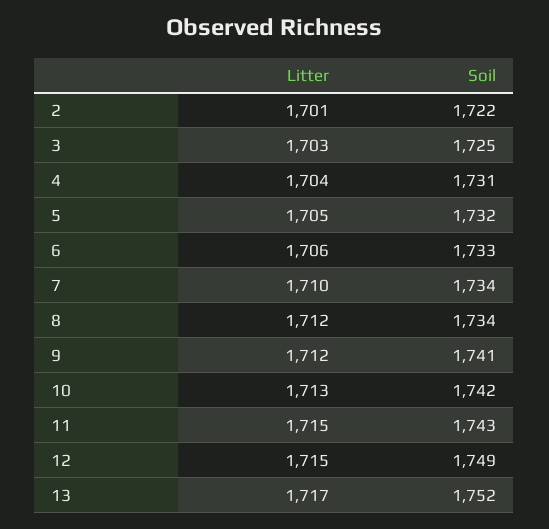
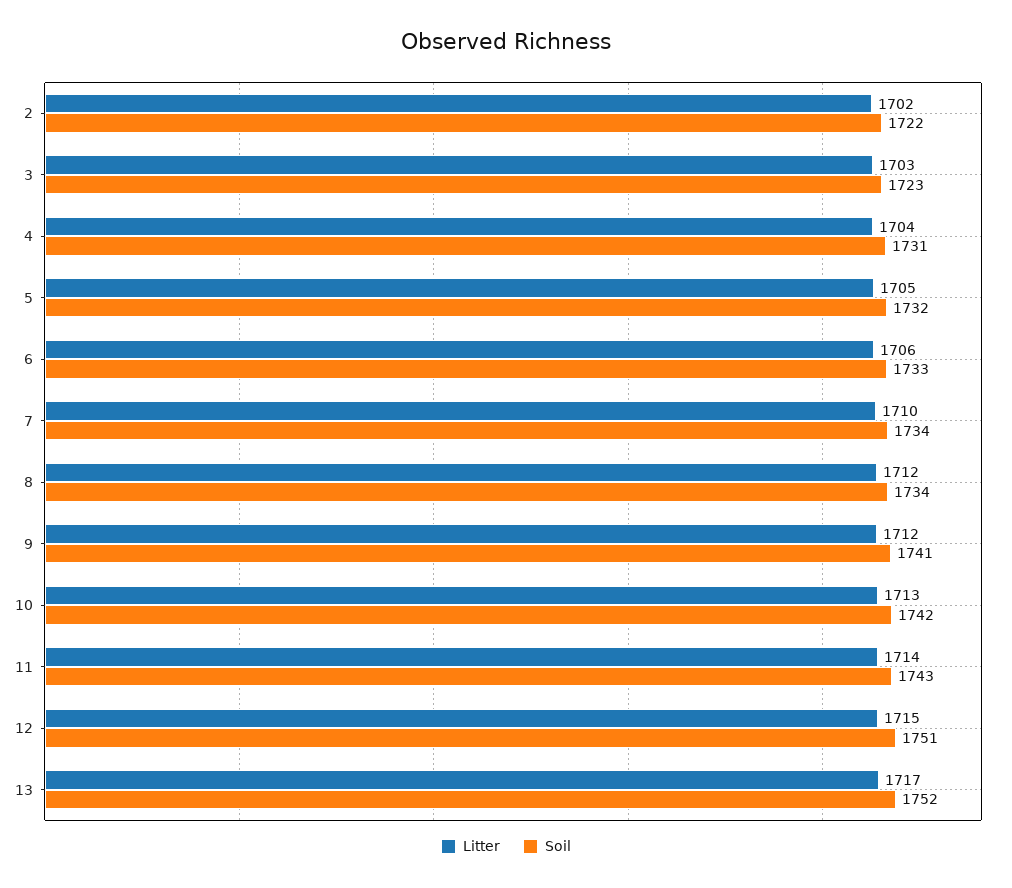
Litter, 2: 1701 -> 1702
Soil, 3: 1725 -> 1723
Litter, 11: 1715 -> 1714
Soil, 12: 1749 -> 1751

